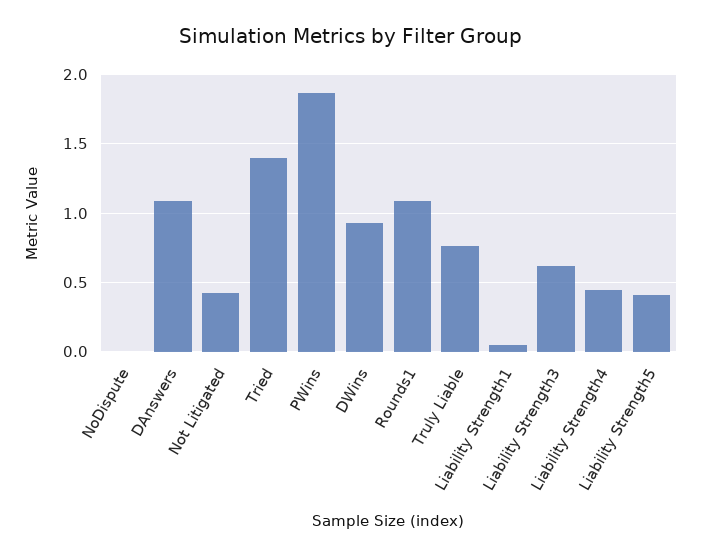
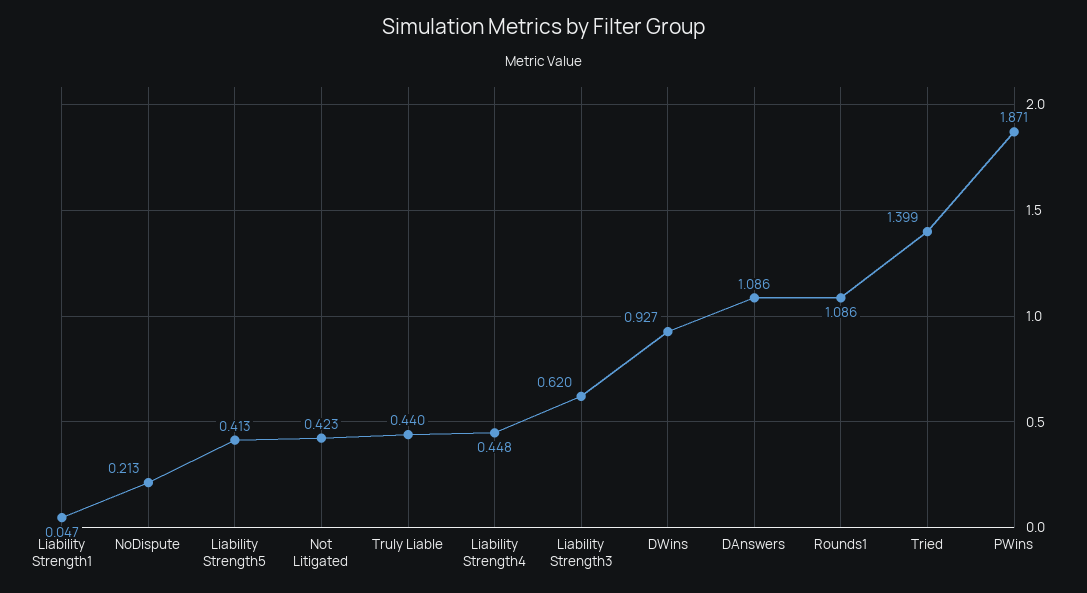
NoDispute: 0 -> 0.213
Truly Liable: 0.75 -> 0.44

